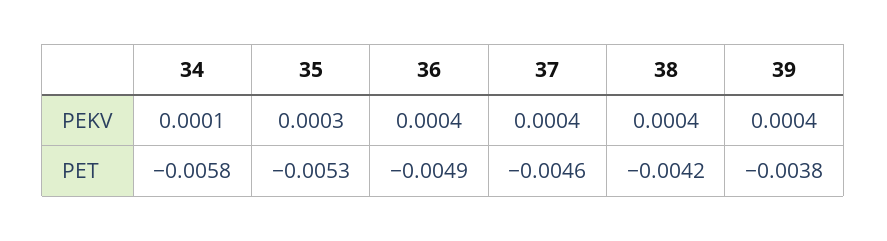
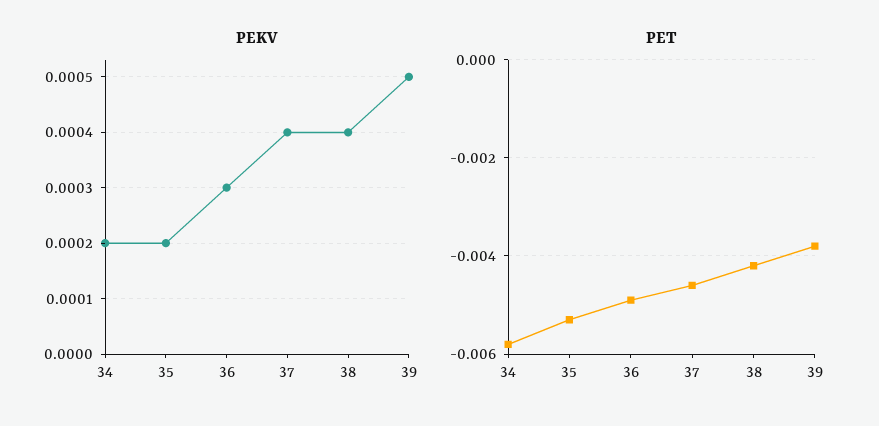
PEKV, 34: 0.0001 -> 0.0002
PEKV, 35: 0.0003 -> 0.0002
PEKV, 36: 0.0004 -> 0.0003
PEKV, 39: 0.0004 -> 0.0005

